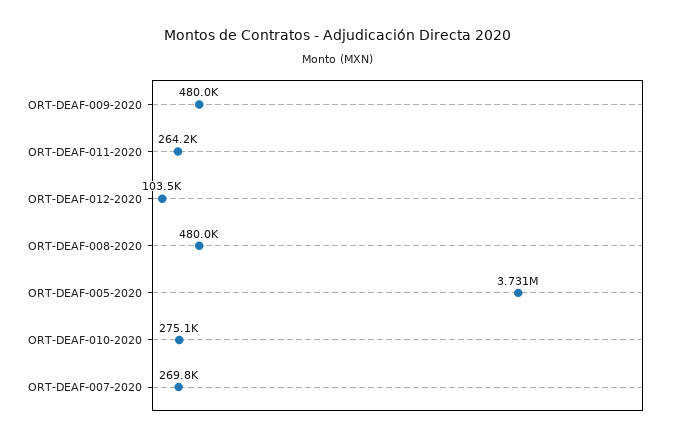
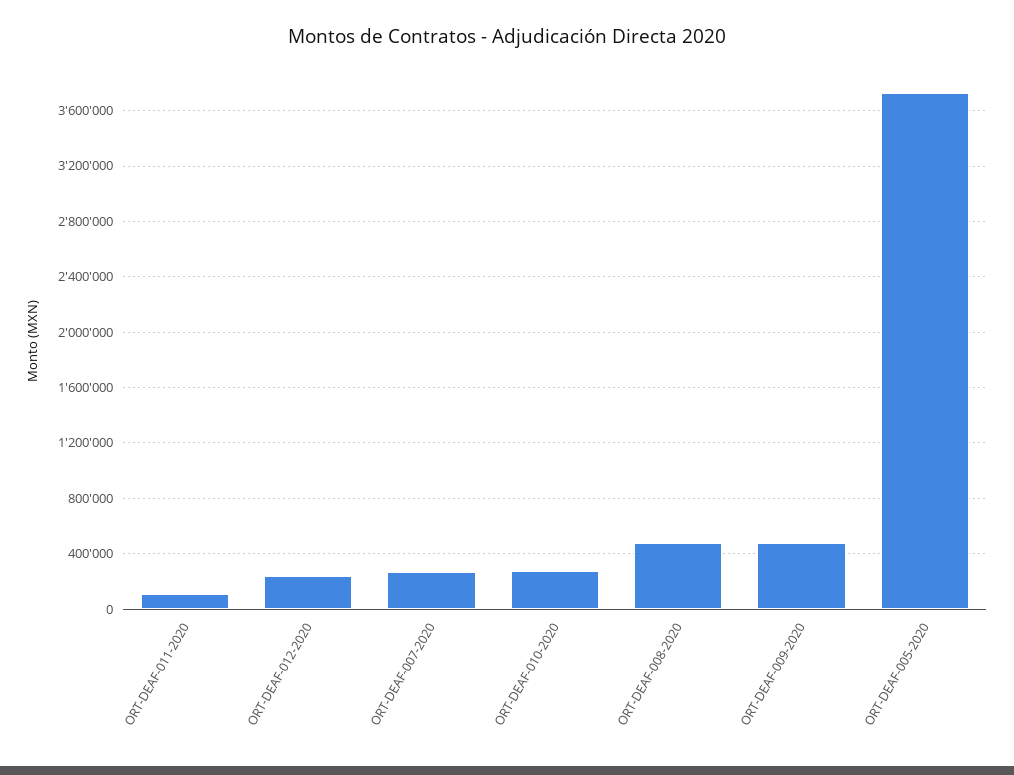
ORT-DEAF-011-2020: 264200 -> 100000
ORT-DEAF-012-2020: 103500 -> 250000

